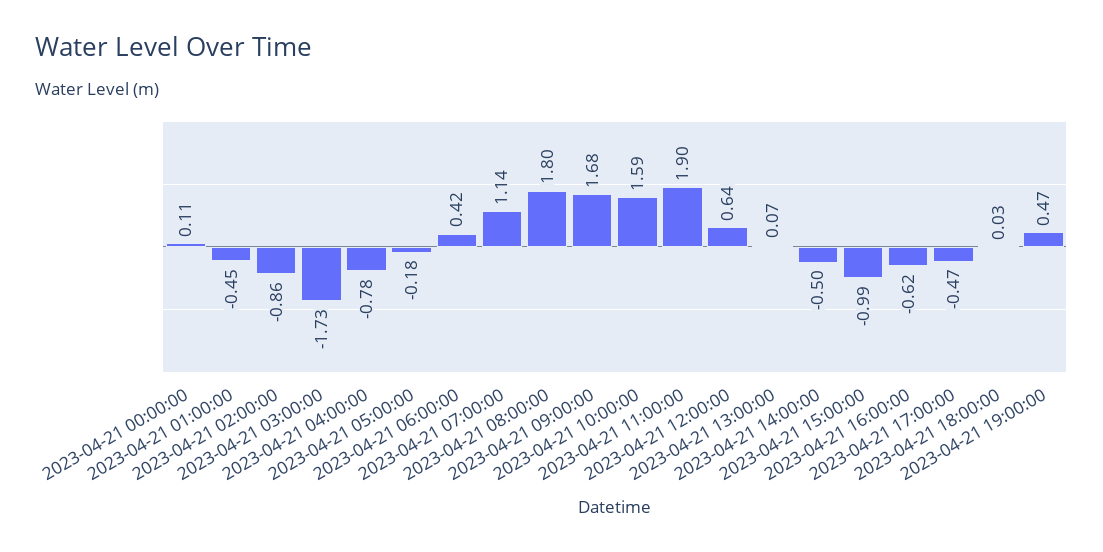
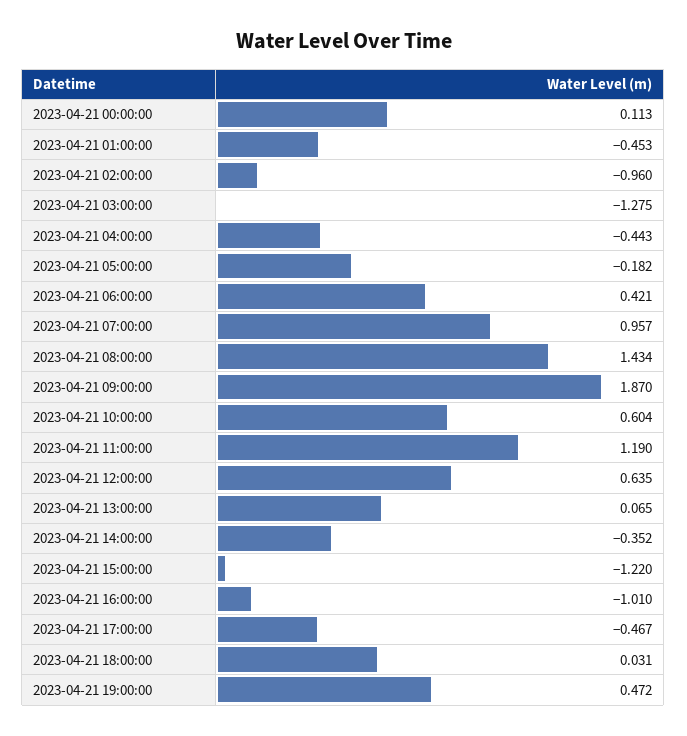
2023-04-21 02:00:00: -0.86 -> -0.96
2023-04-21 03:00:00: -1.73 -> -1.275
2023-04-21 04:00:00: -0.78 -> -0.443
2023-04-21 07:00:00: 1.14 -> 0.957
2023-04-21 08:00:00: 1.8 -> 1.434
2023-04-21 09:00:00: 1.68 -> 1.87
2023-04-21 10:00:00: 1.59 -> 0.604
2023-04-21 11:00:00: 1.9 -> 1.19
2023-04-21 14:00:00: -0.5 -> -0.352
2023-04-21 15:00:00: -0.99 -> -1.22
2023-04-21 16:00:00: -0.62 -> -1.01

